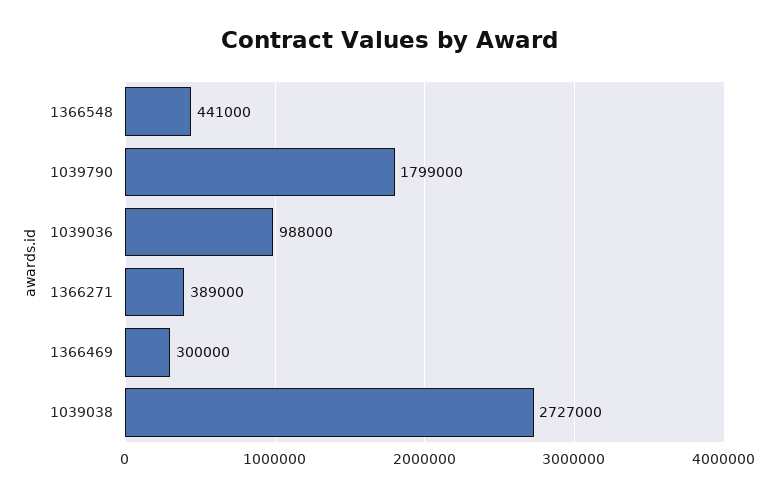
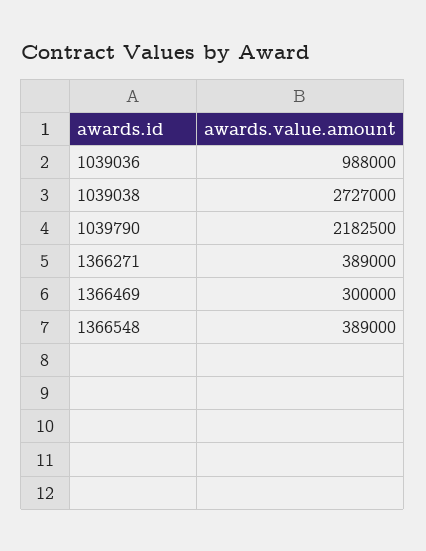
1366548: 441000 -> 389000
1039790: 1799000 -> 2182500

